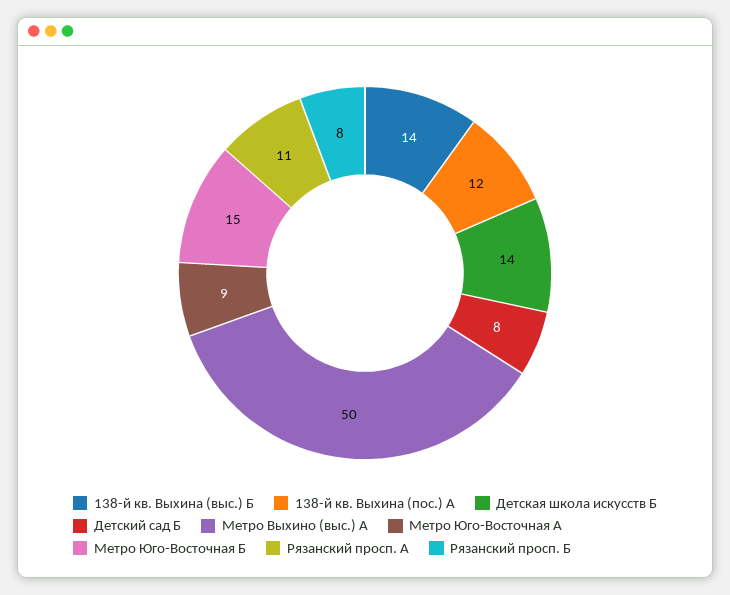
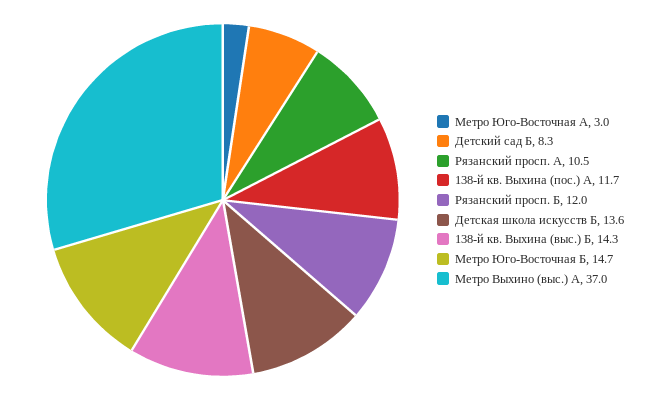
Метро Выхино (выс.) А: 50 -> 37
Метро Юго-Восточная А: 9 -> 3
Рязанский просп. Б: 8 -> 12

